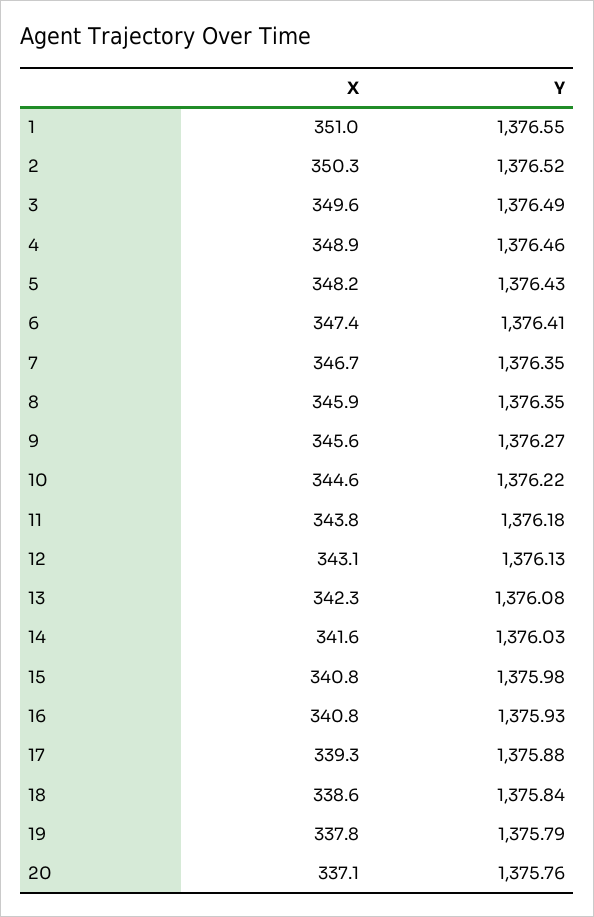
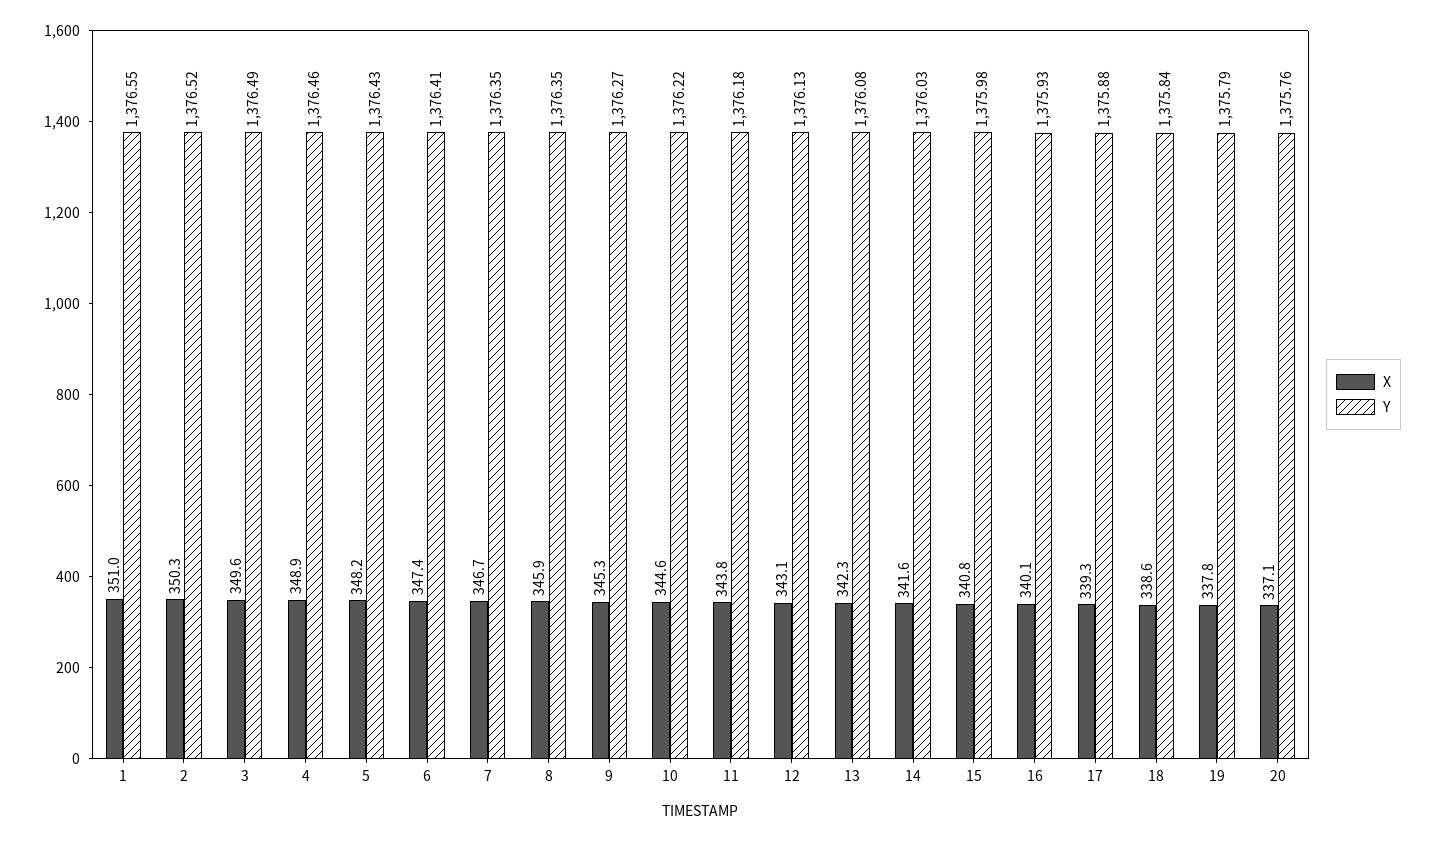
X, 9: 345.6 -> 345.3
X, 16: 340.8 -> 340.1

